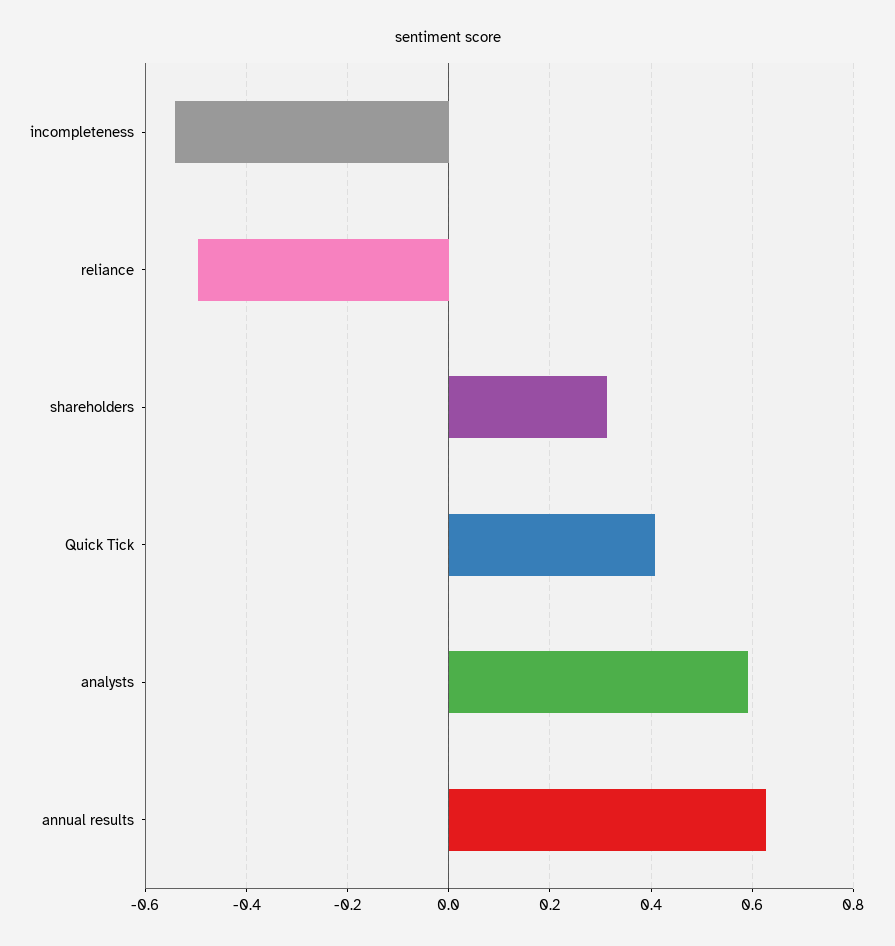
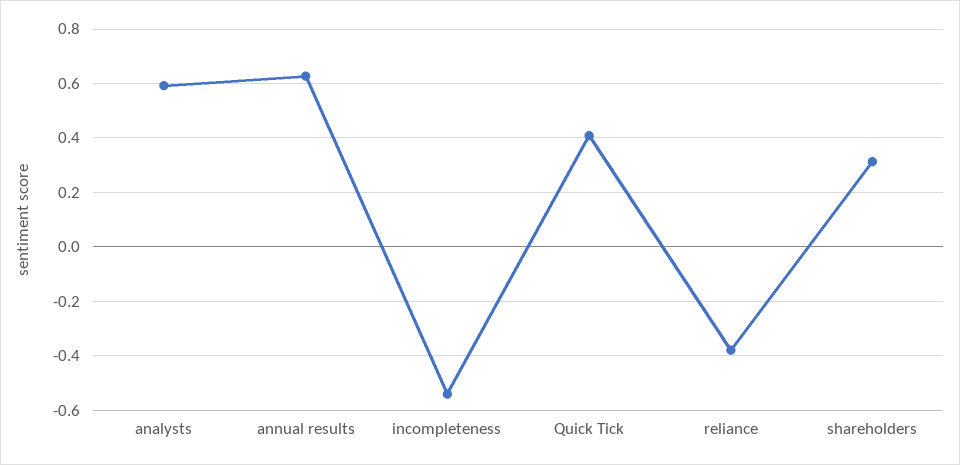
reliance: -0.5 -> -0.375

